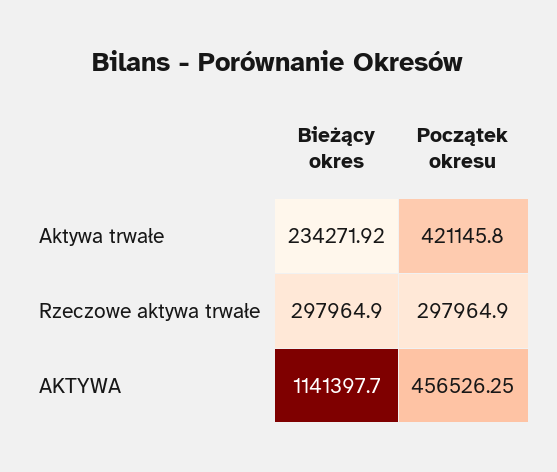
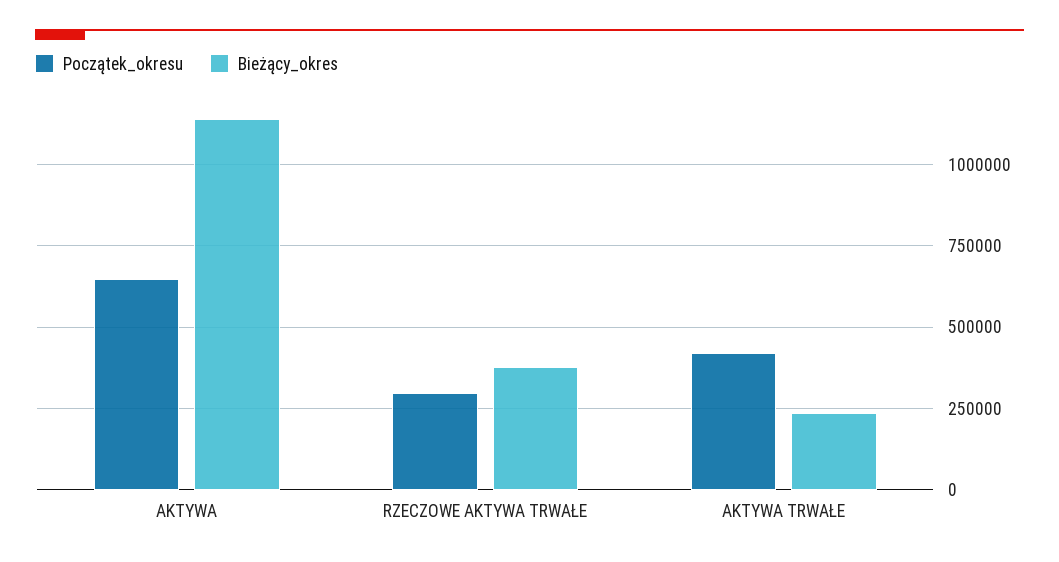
Bieżący okres, Rzeczowe aktywa trwałe: 297964.9 -> 375000
Początek okresu, AKTYWA: 456526.25 -> 650000

